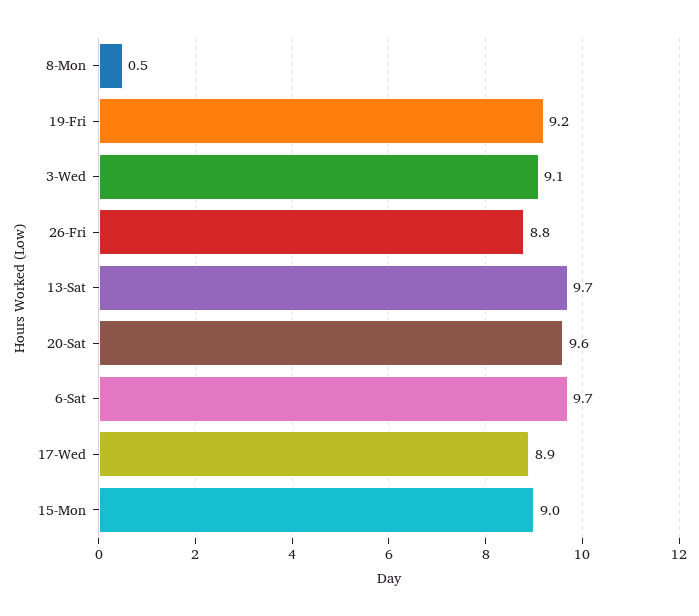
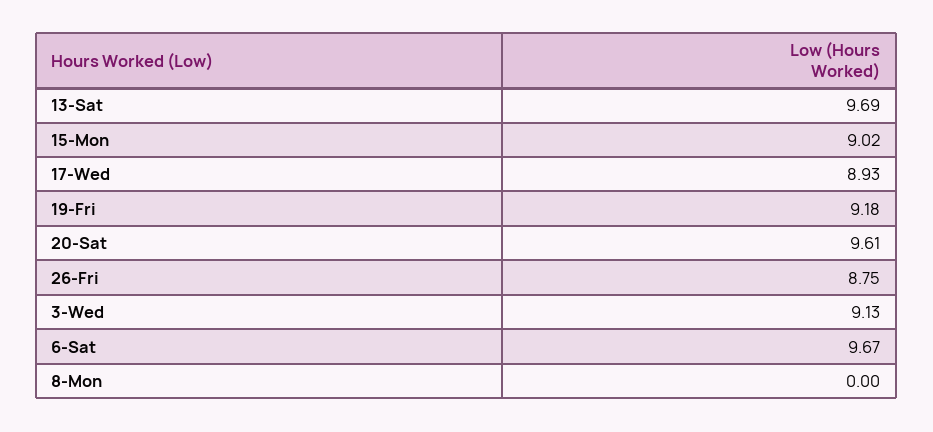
8-Mon: 0.5 -> 0

